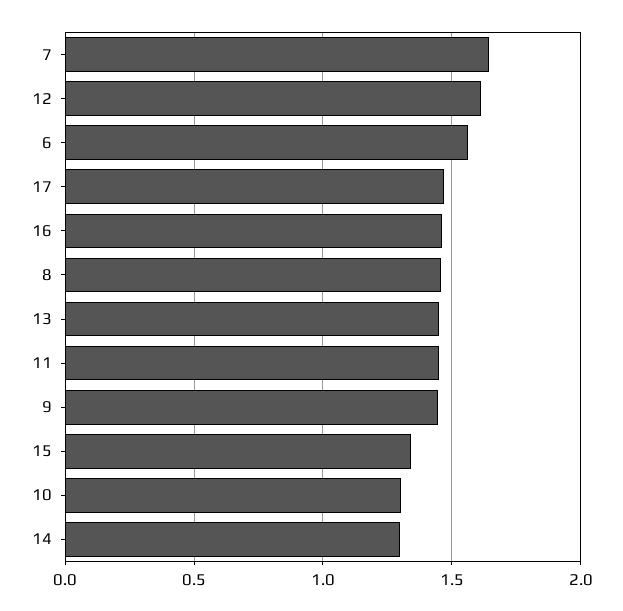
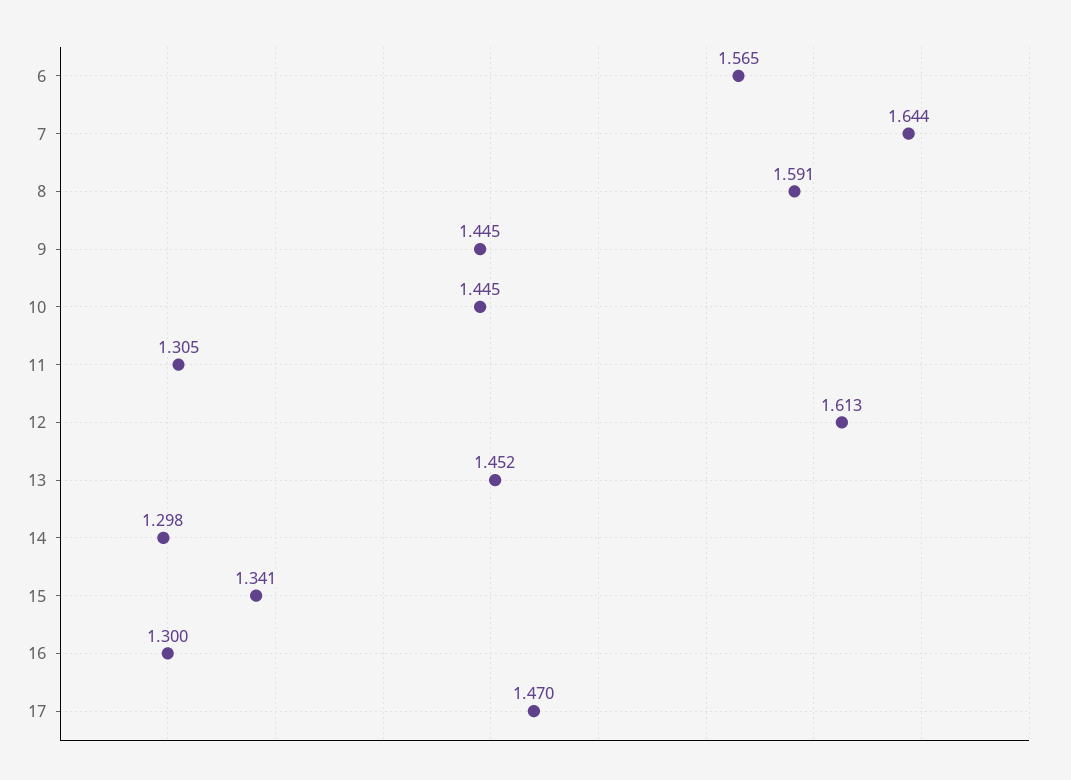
16: 1.45 -> 1.3
8: 1.45 -> 1.591
11: 1.45 -> 1.305
10: 1.3 -> 1.445

